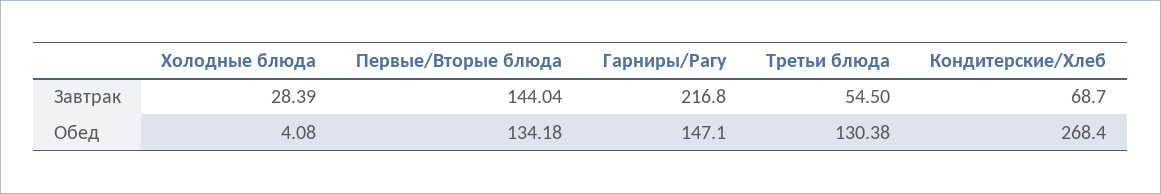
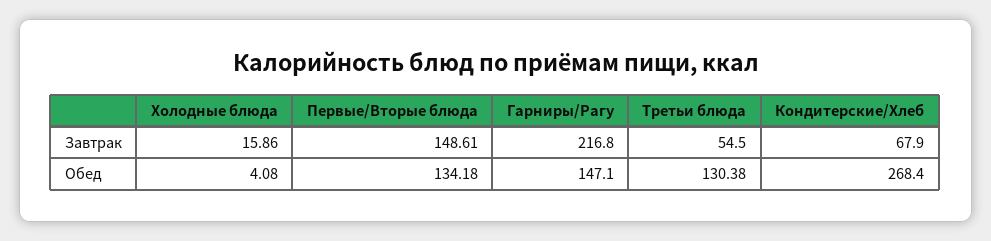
Холодные блюда, Завтрак: 28.39 -> 15.86
Первые/Вторые блюда, Завтрак: 144.04 -> 148.61
Кондитерские/Хлеб, Завтрак: 68.7 -> 67.9

